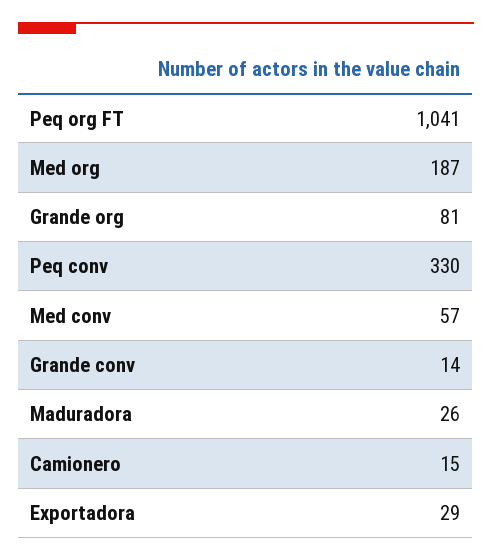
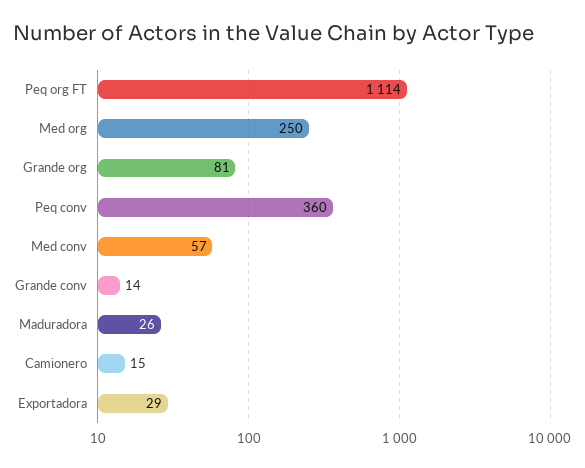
Peq org FT: 1041 -> 1114
Med org: 187 -> 250
Peq conv: 330 -> 360

